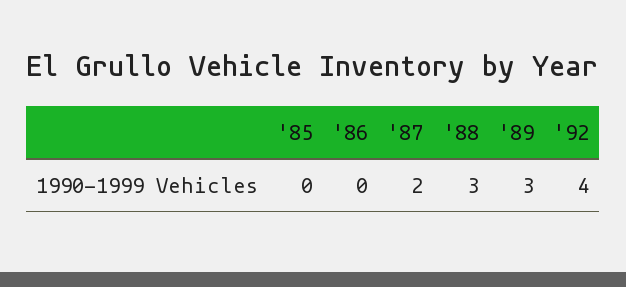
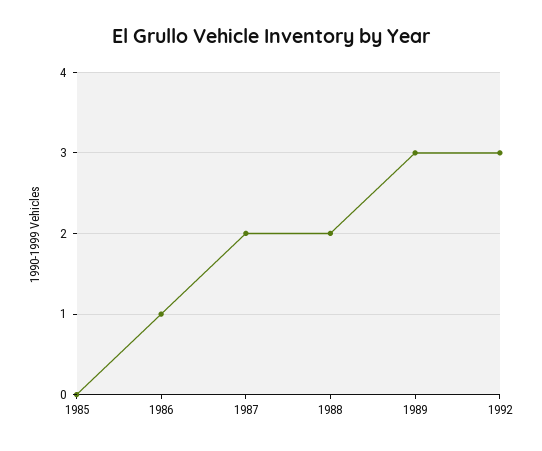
'86: 0 -> 1
'88: 3 -> 2
'92: 4 -> 3

